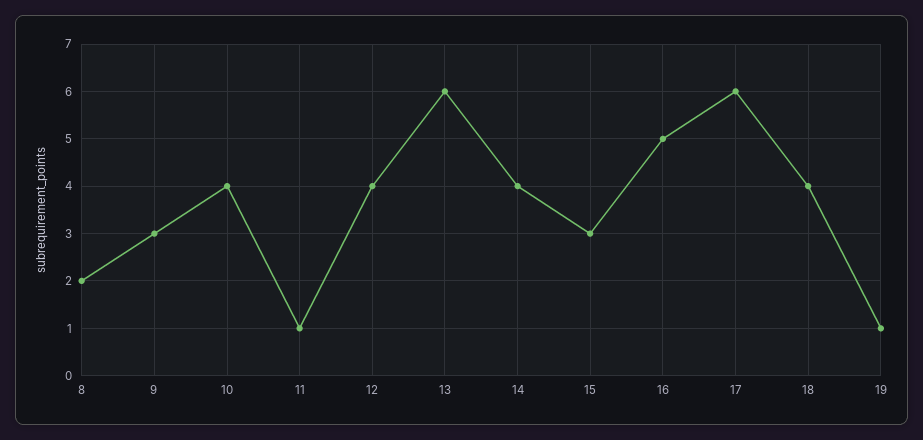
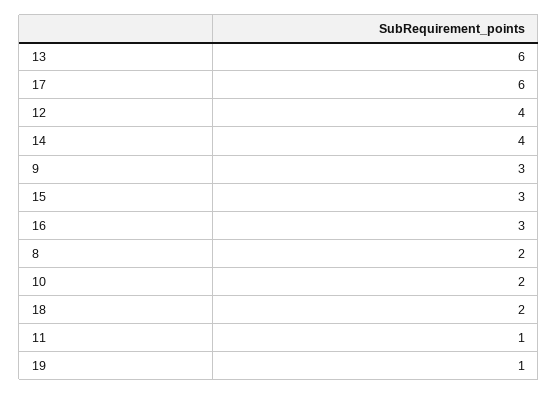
10: 4 -> 2
16: 5 -> 3
18: 4 -> 2

